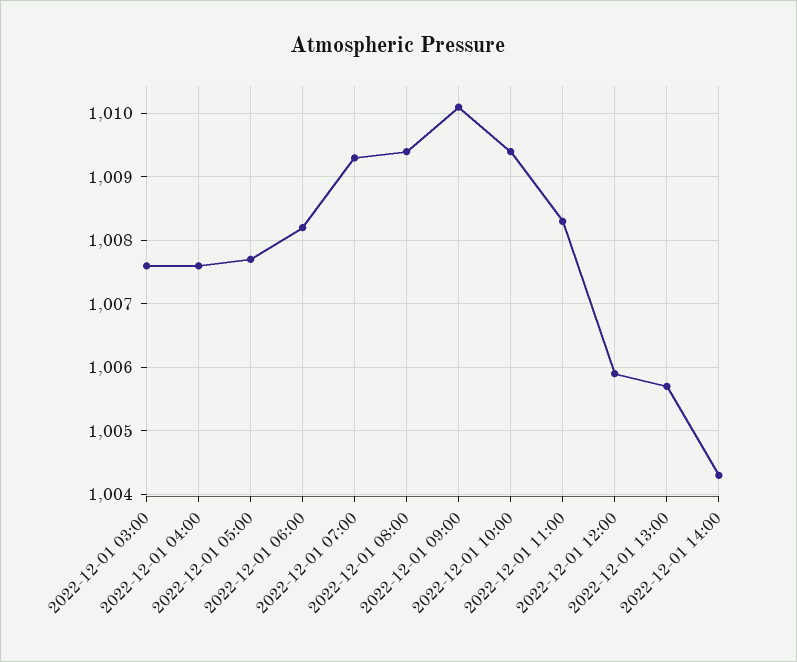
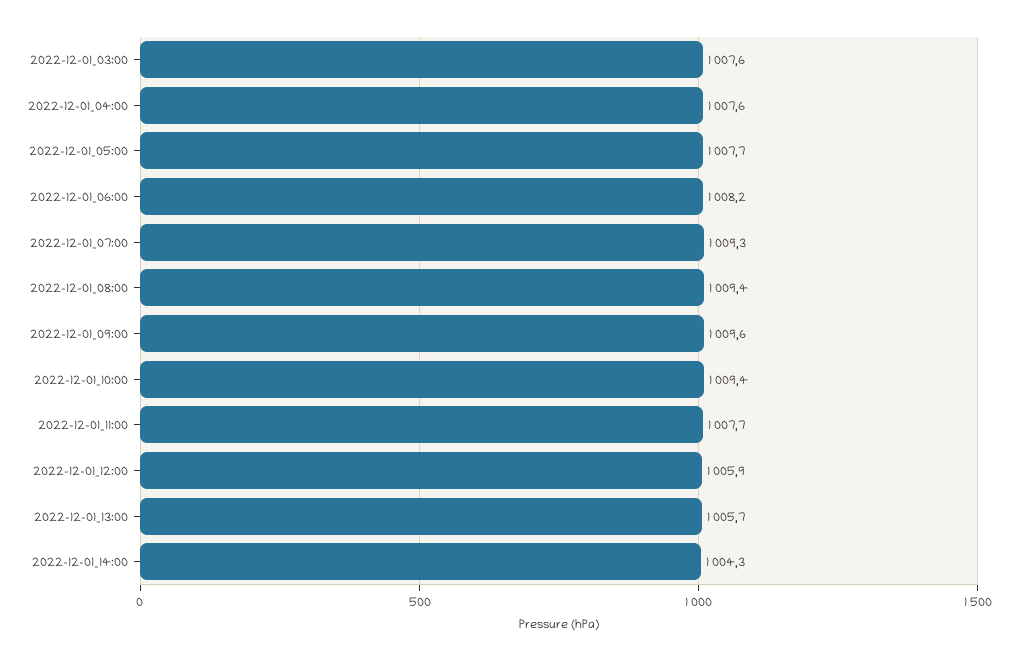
2022-12-01 09:00: 1010.1 -> 1009.6
2022-12-01 11:00: 1008.3 -> 1007.7

